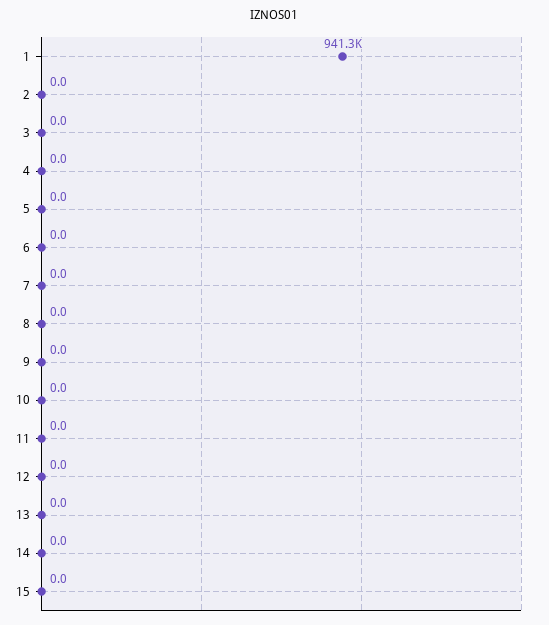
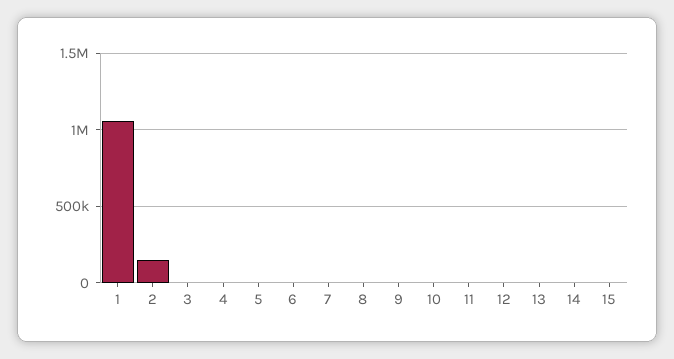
1: 941300 -> 1050000
2: 0 -> 150000

